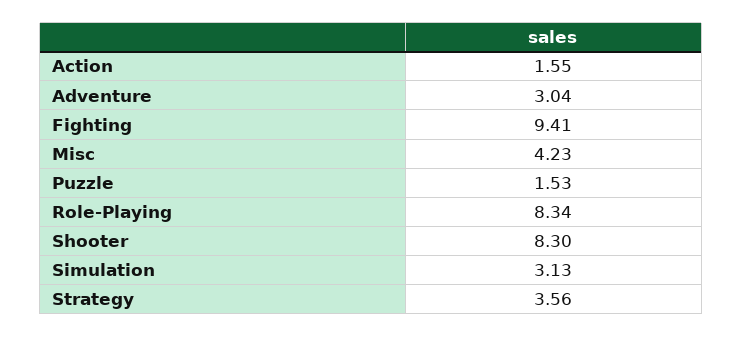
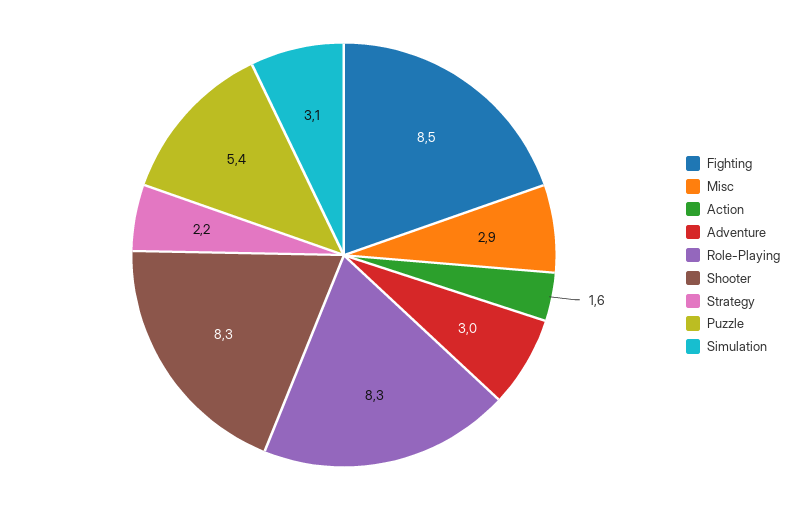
Fighting: 9.41 -> 8.5
Misc: 4.23 -> 2.9
Puzzle: 1.53 -> 5.4
Strategy: 3.56 -> 2.2

